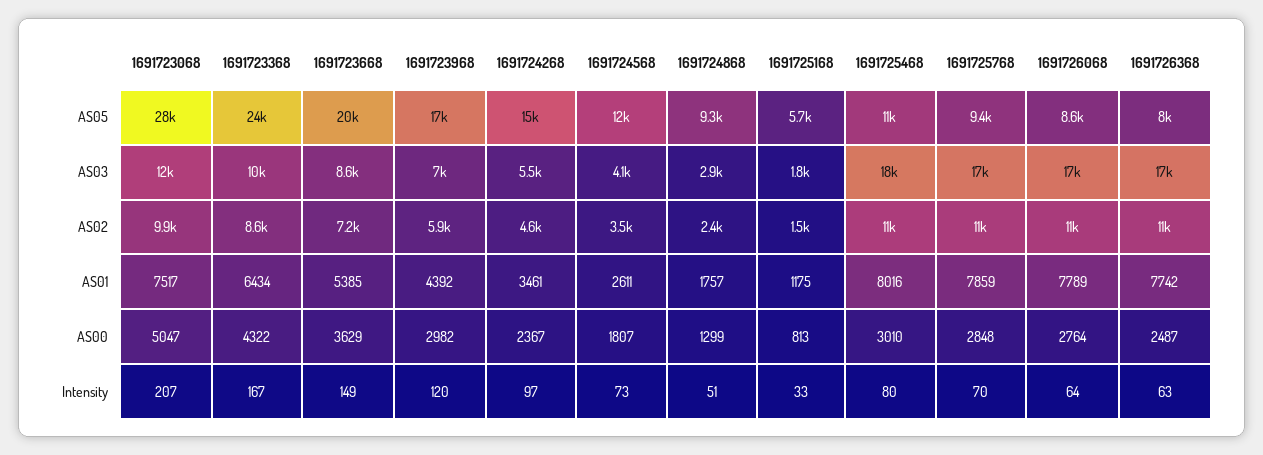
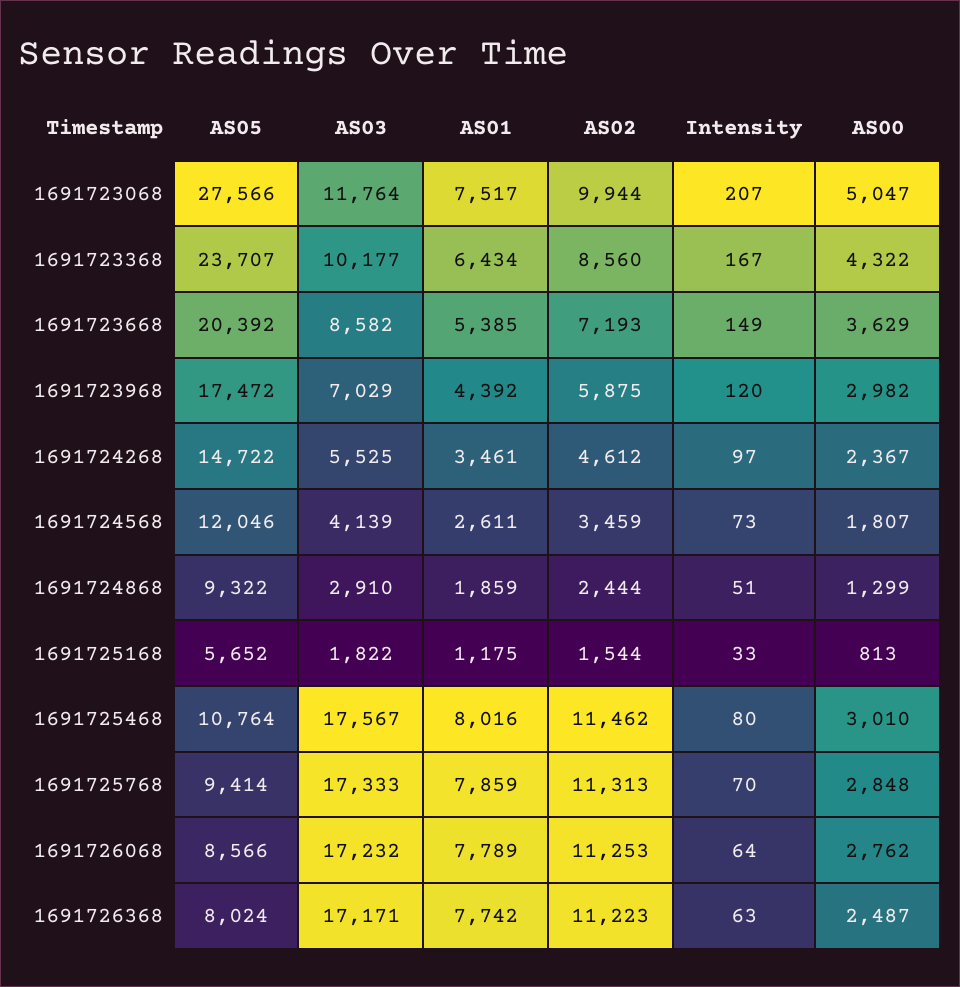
1691724868, AS01: 1757 -> 1859
1691726068, AS00: 2764 -> 2762

